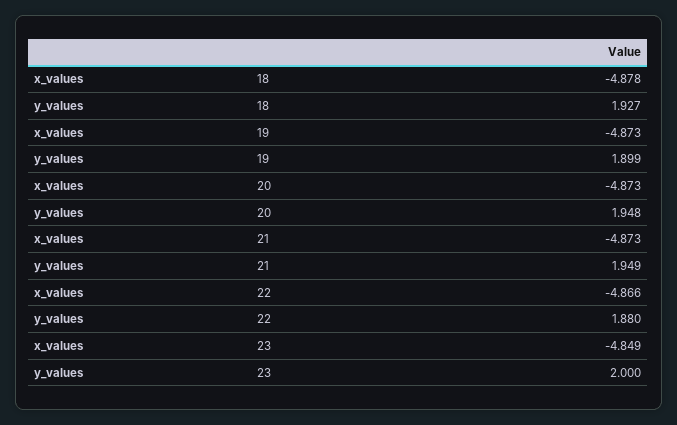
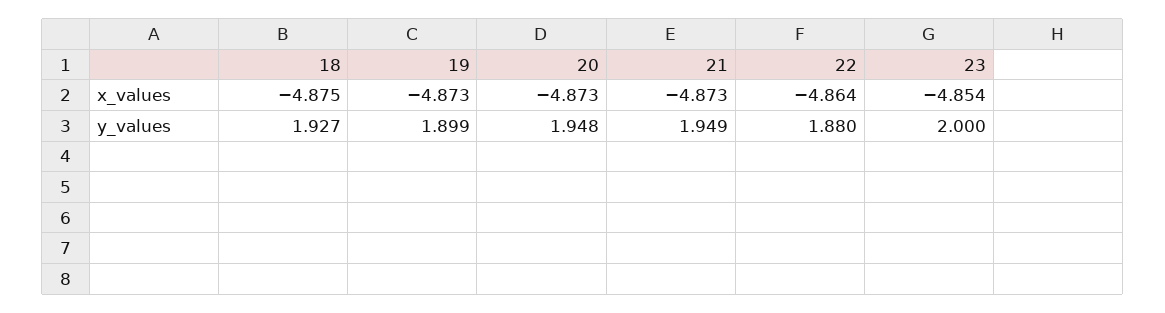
x_values, 18: -4.878 -> -4.875
x_values, 22: -4.866 -> -4.864
x_values, 23: -4.849 -> -4.854

